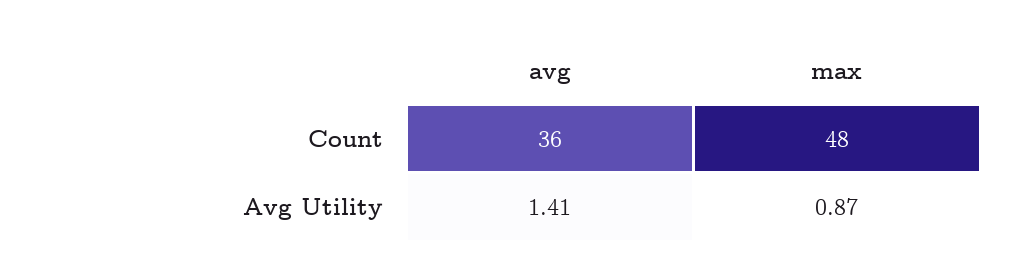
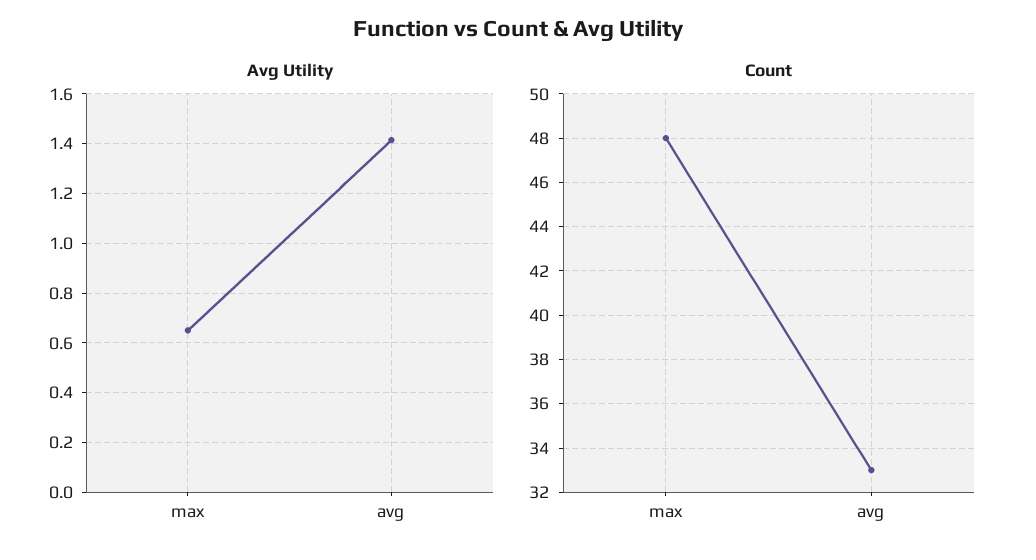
Count, avg: 36 -> 33
Avg Utility, max: 0.87 -> 0.65

